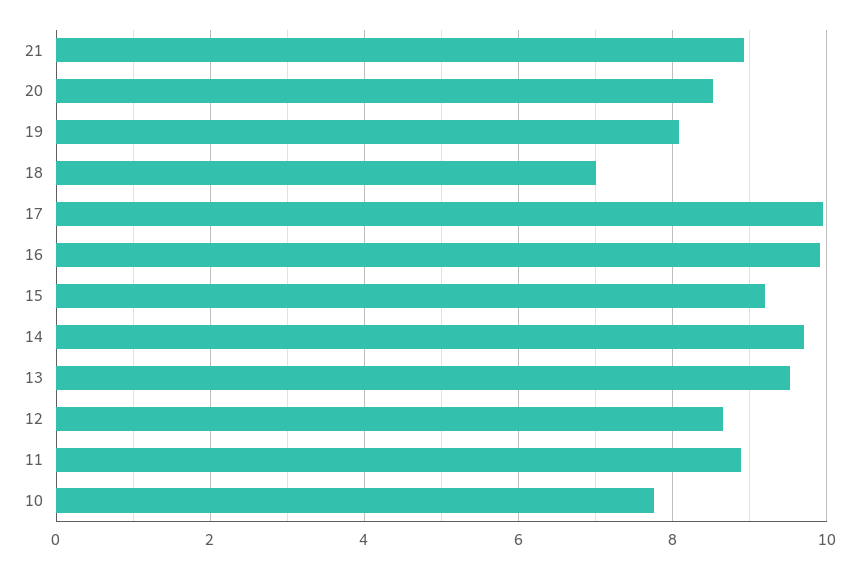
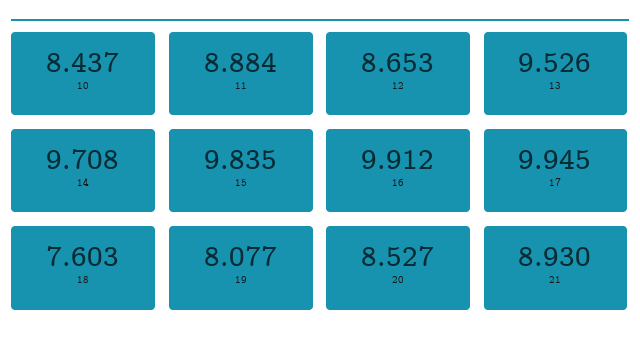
18: 7 -> 7.603
15: 9.2 -> 9.835
10: 7.8 -> 8.437

